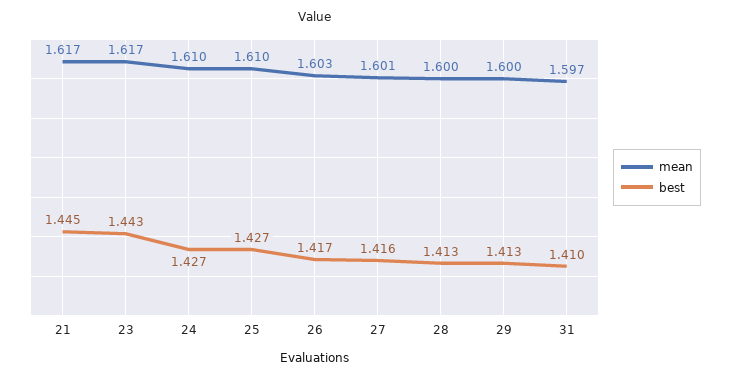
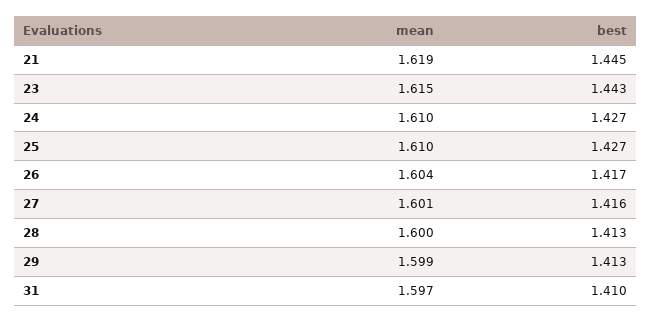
mean, 21: 1.617 -> 1.619
mean, 23: 1.617 -> 1.615
mean, 26: 1.603 -> 1.604
mean, 29: 1.6 -> 1.599

